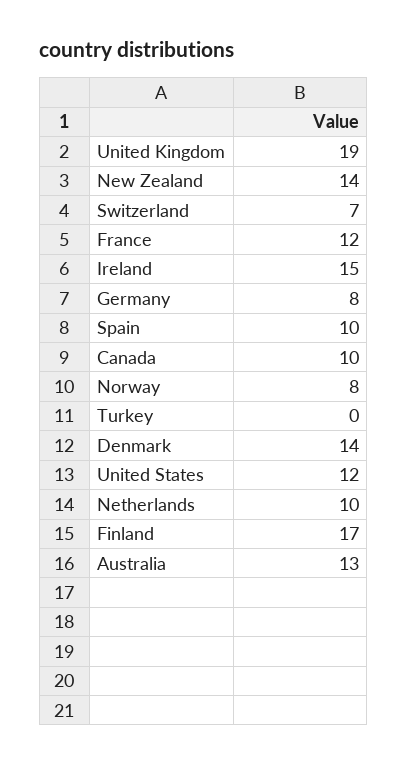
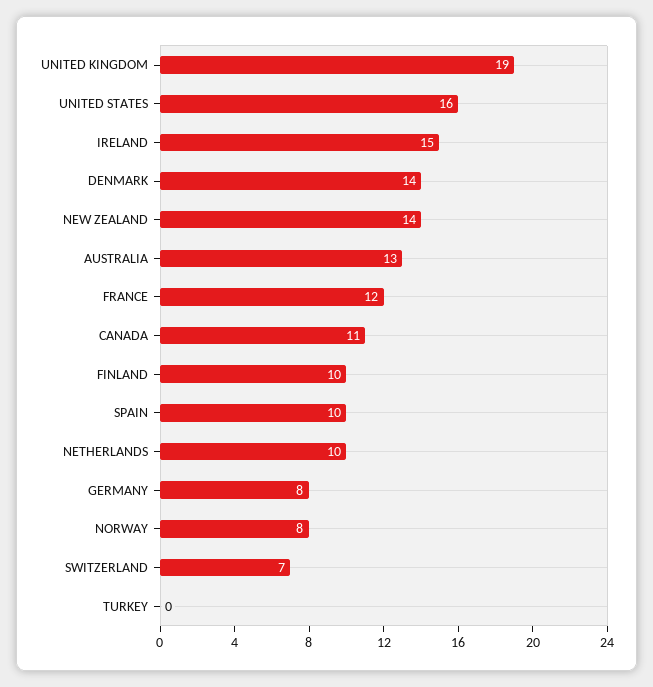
Canada: 10 -> 11
United States: 12 -> 16
Finland: 17 -> 10

